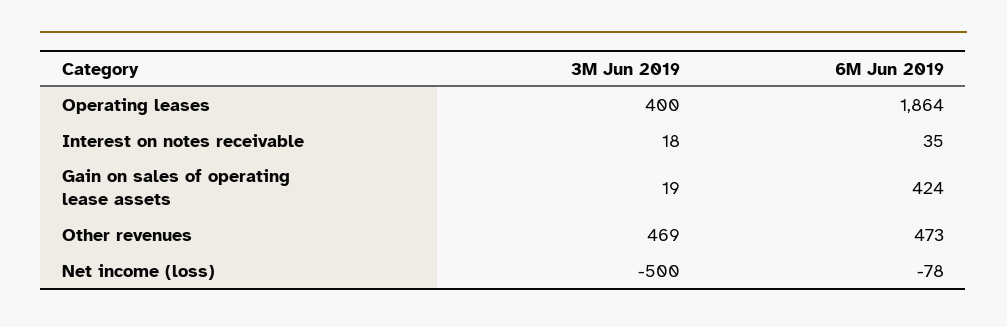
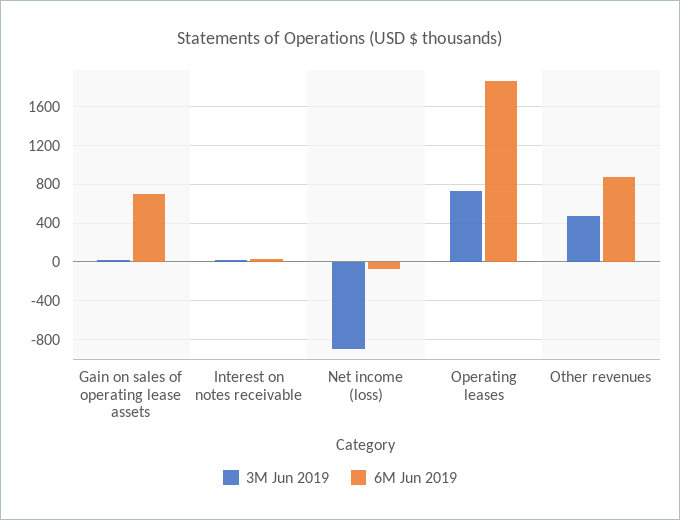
3M Jun 2019, Operating leases: 400 -> 700
6M Jun 2019, Gain on sales of operating lease assets: 424 -> 700
6M Jun 2019, Other revenues: 473 -> 900
3M Jun 2019, Net income (loss): -500 -> -900

